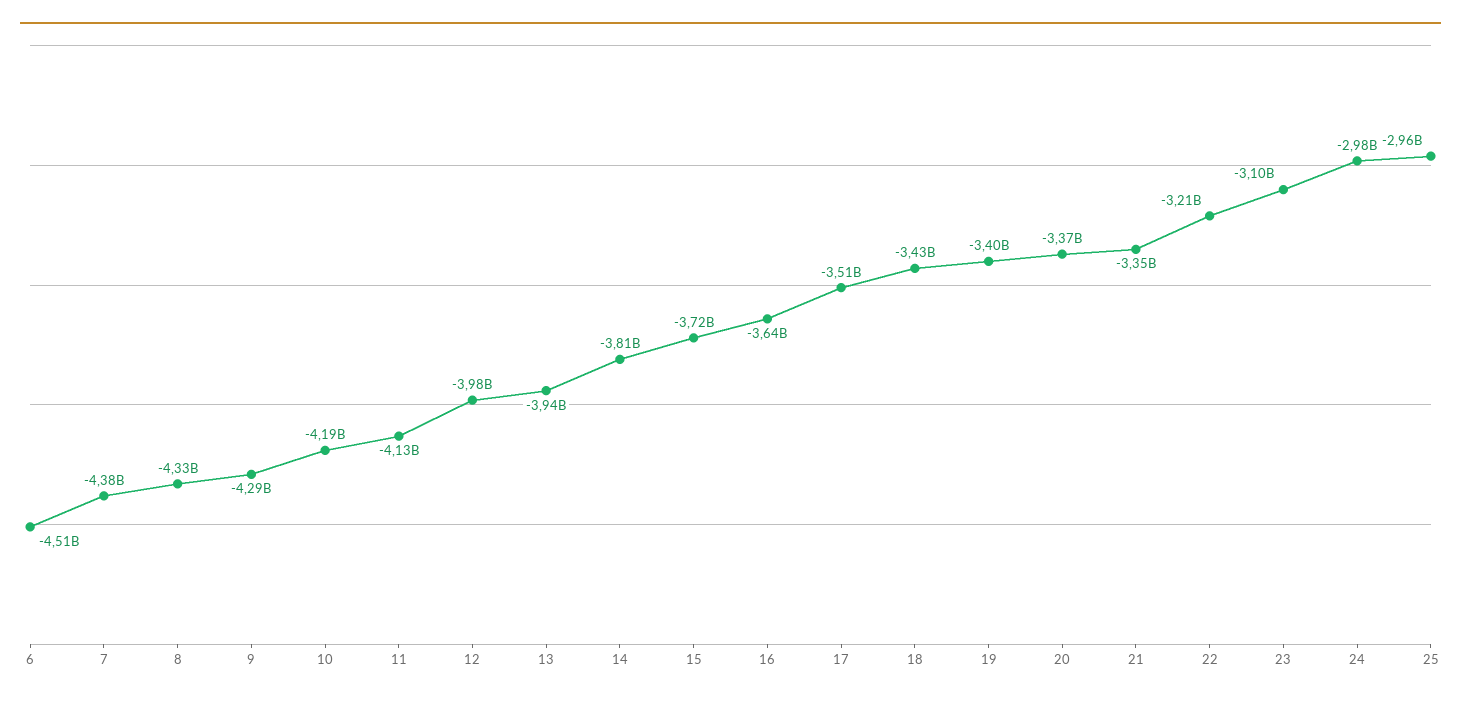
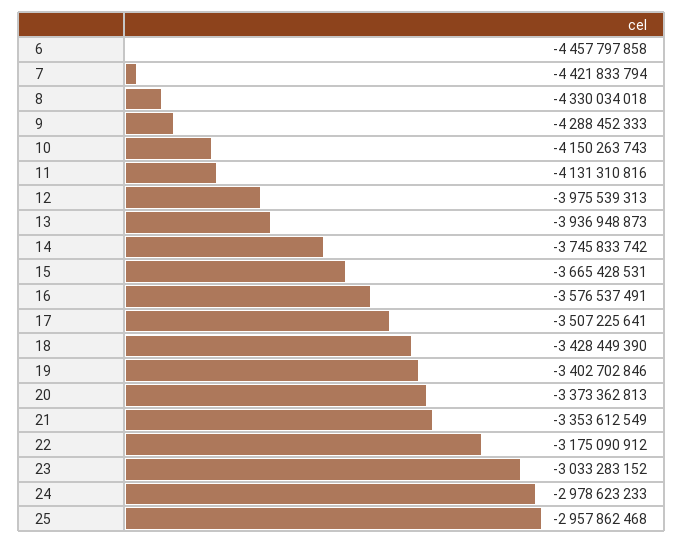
6: -4510000000 -> -4457797858
7: -4380000000 -> -4421833794
10: -4190000000 -> -4150263743
14: -3810000000 -> -3745833742
15: -3720000000 -> -3665428531
16: -3640000000 -> -3576537491
22: -3210000000 -> -3175090912
23: -3100000000 -> -3033283152

